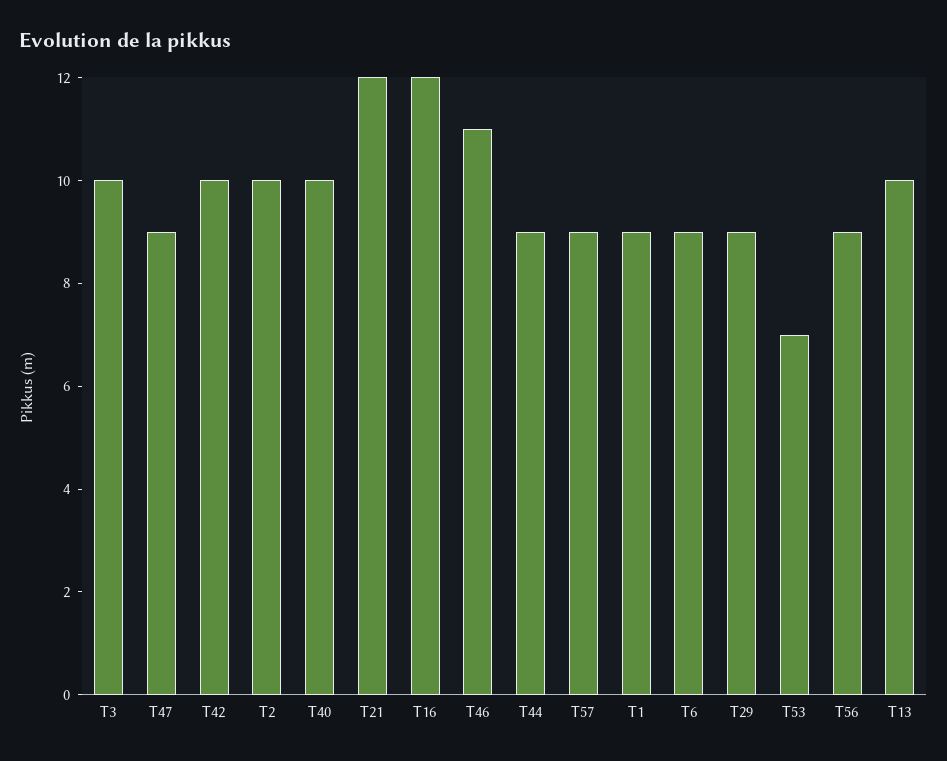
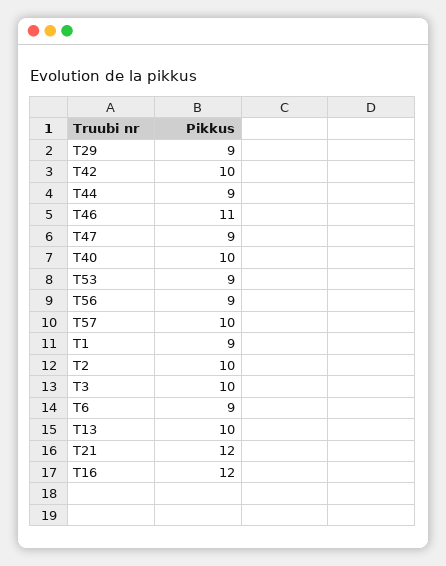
T57: 9 -> 10
T53: 7 -> 9

